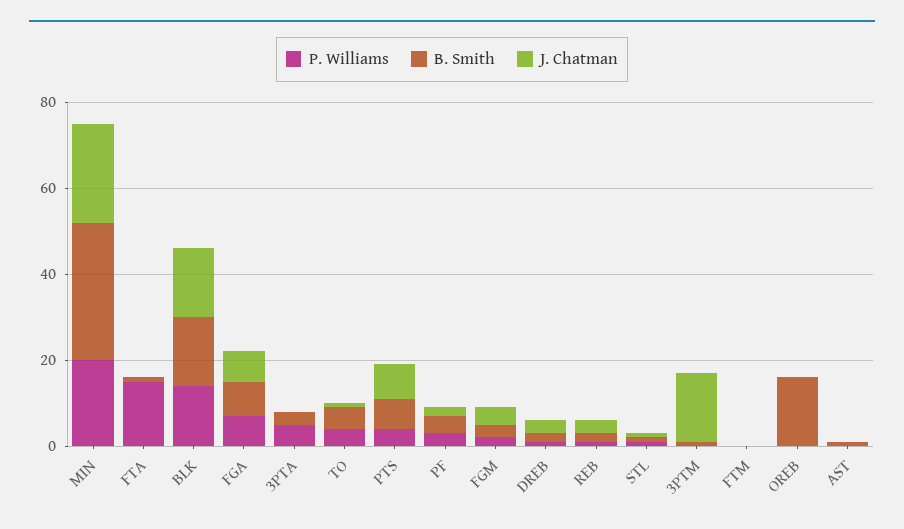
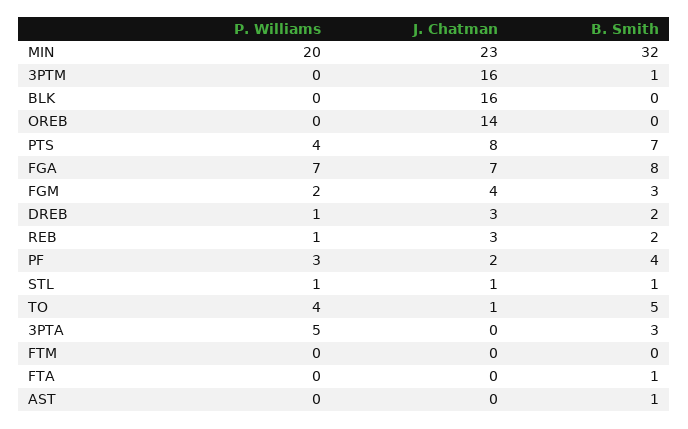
P. Williams, FTA: 15 -> 0
P. Williams, BLK: 15 -> 0
B. Smith, BLK: 15 -> 0
B. Smith, OREB: 15 -> 0
J. Chatman, OREB: 0 -> 14

